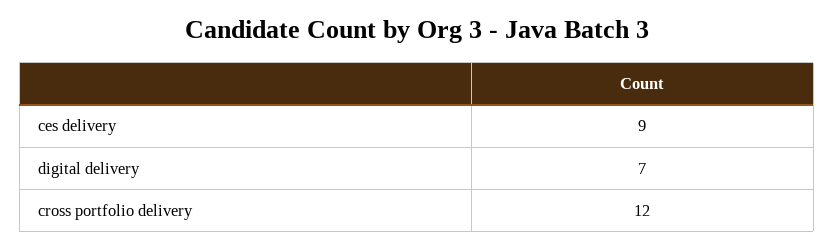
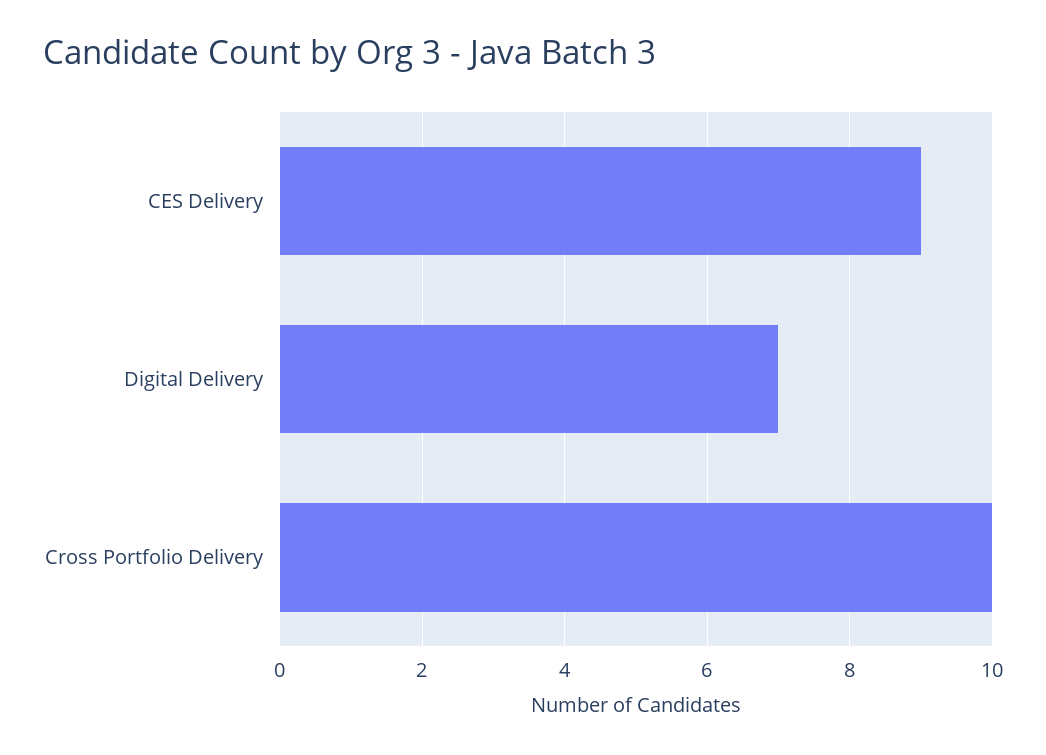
cross portfolio delivery: 12 -> 10

